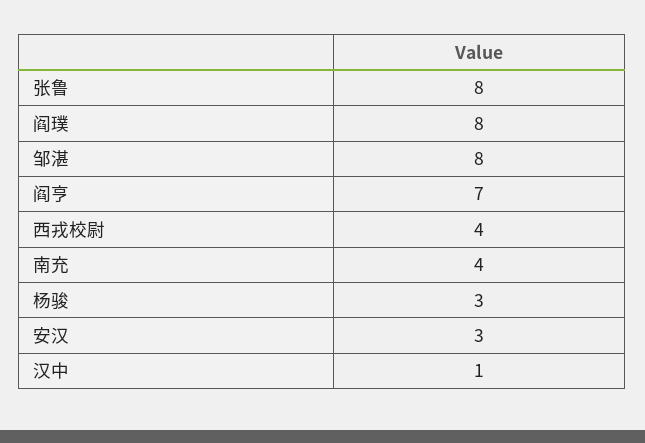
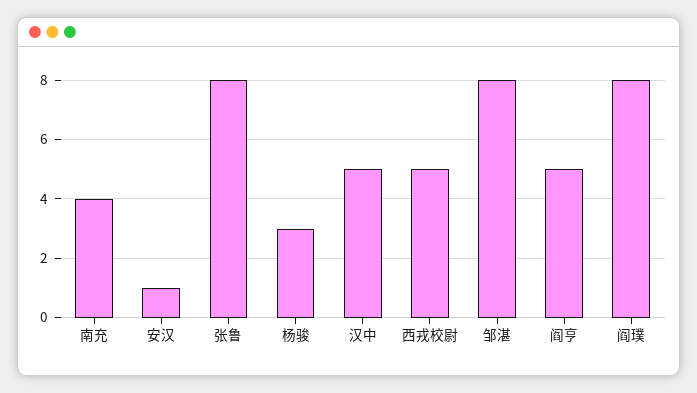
阎亨: 7 -> 5
西戎校尉: 4 -> 5
安汉: 3 -> 1
汉中: 1 -> 5

